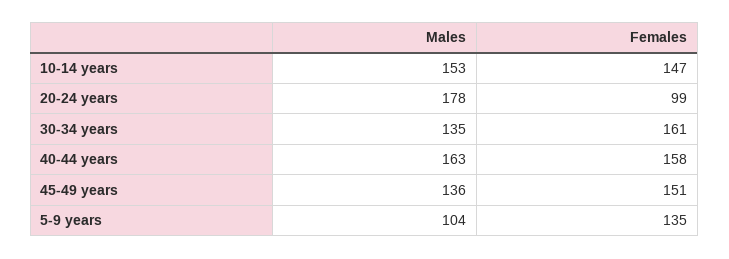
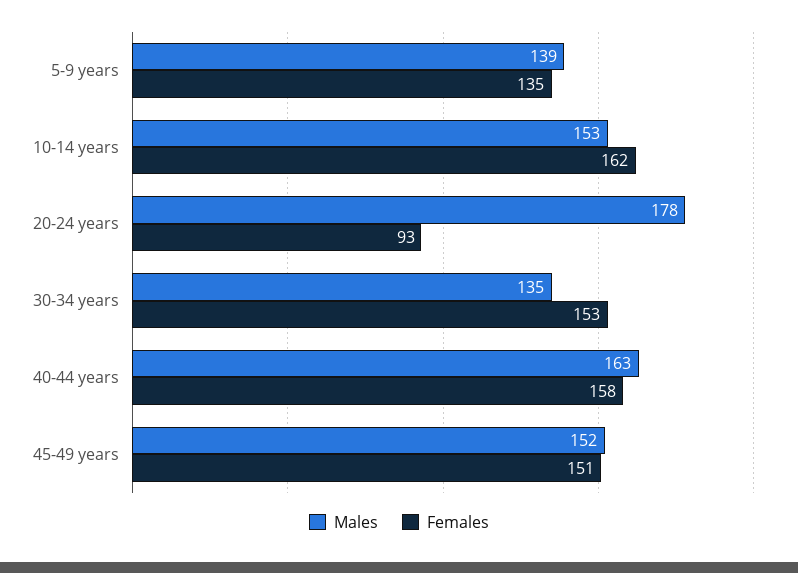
Females, 10-14 years: 147 -> 162
Females, 20-24 years: 99 -> 93
Females, 30-34 years: 161 -> 153
Males, 45-49 years: 136 -> 152
Males, 5-9 years: 104 -> 139

